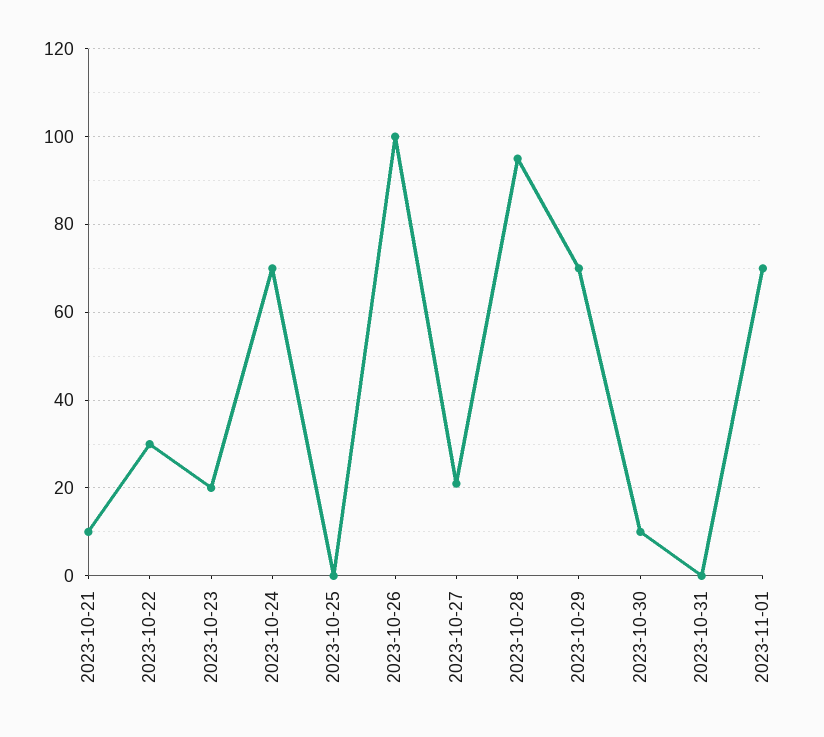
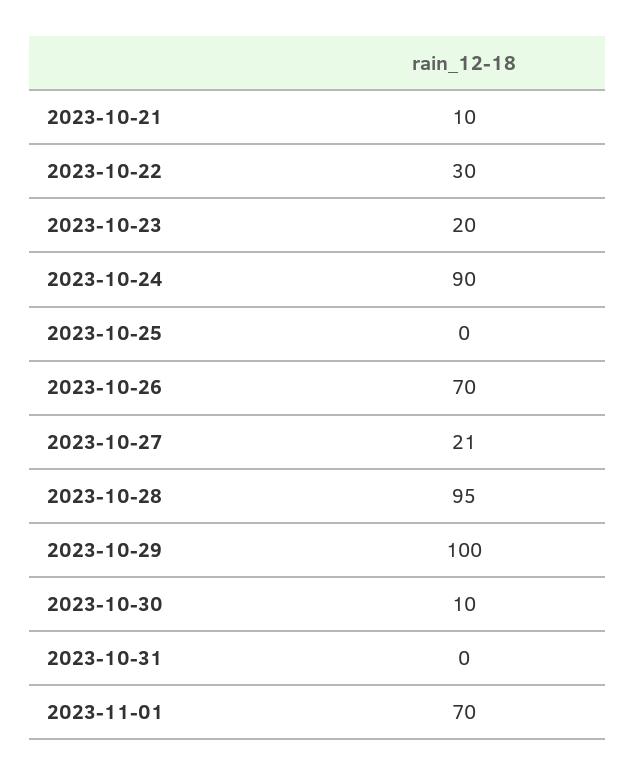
2023-10-24: 70 -> 90
2023-10-26: 100 -> 70
2023-10-29: 70 -> 100

